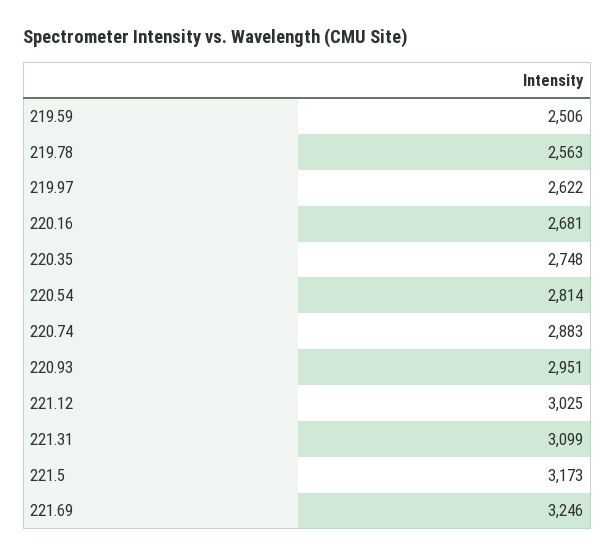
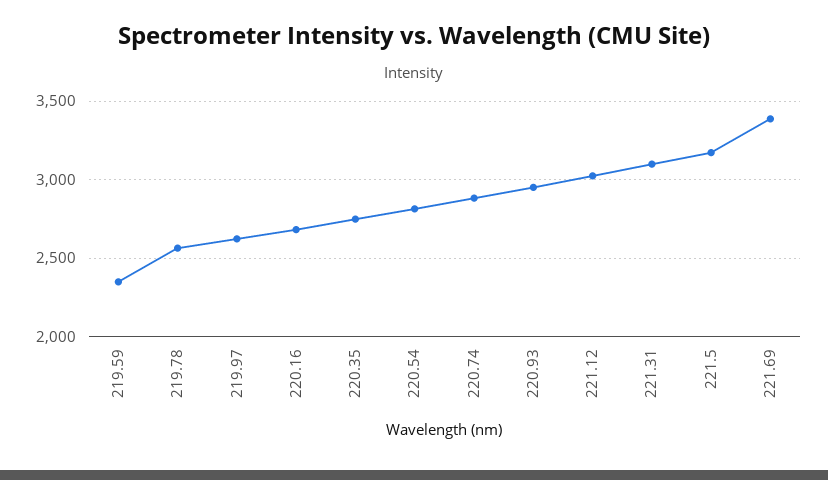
219.59: 2506 -> 2350
221.69: 3246 -> 3400

